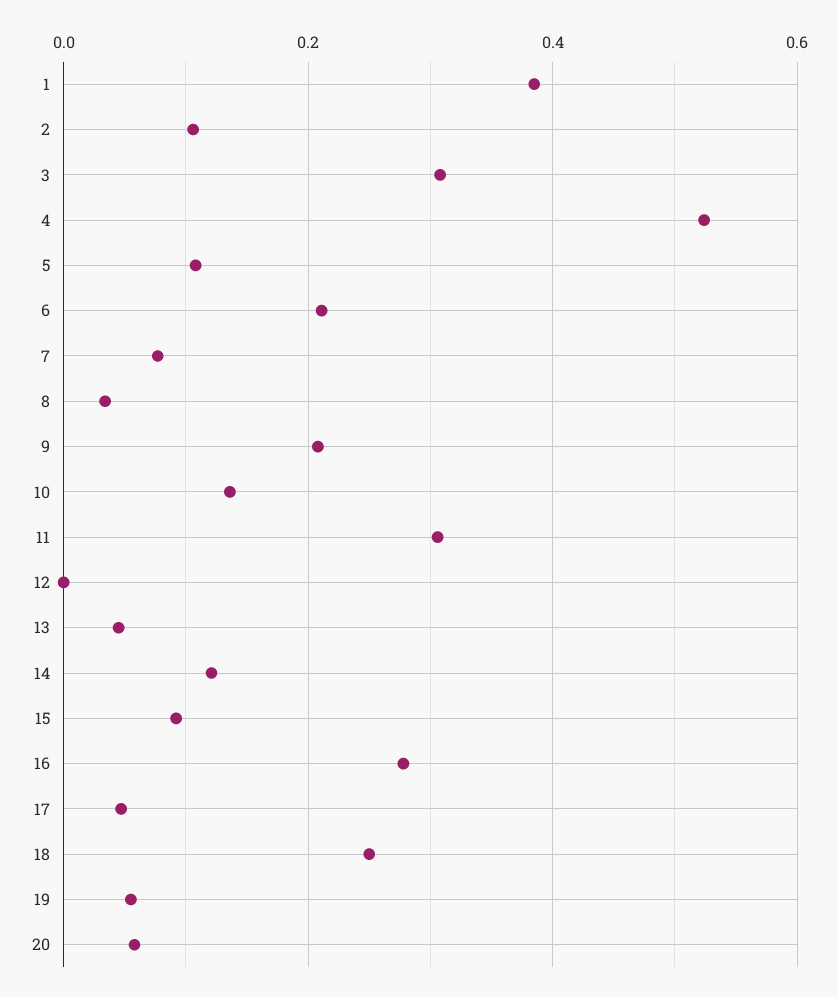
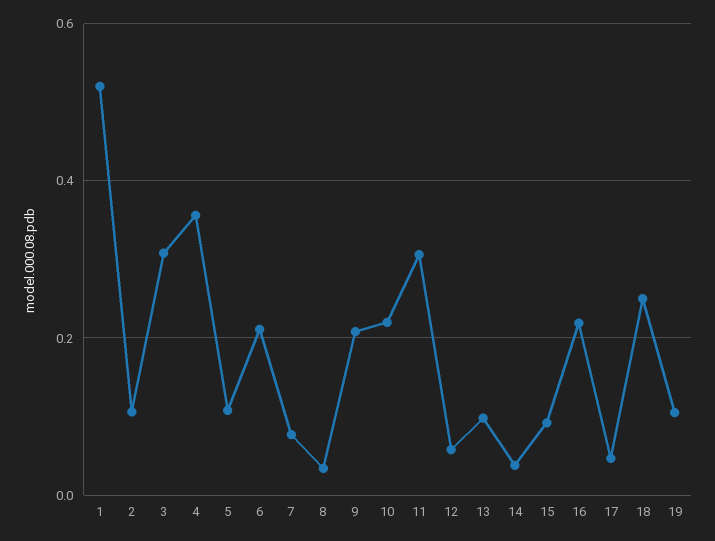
1: 0.38 -> 0.52
4: 0.52 -> 0.36
10: 0.14 -> 0.22
12: 0 -> 0.06
13: 0.04 -> 0.1
14: 0.12 -> 0.04
16: 0.28 -> 0.22
19: 0.06 -> 0.1
20: 0.06 -> none

